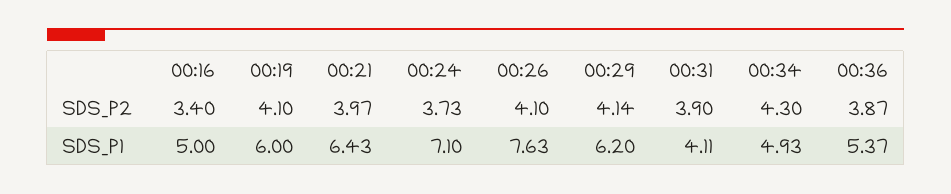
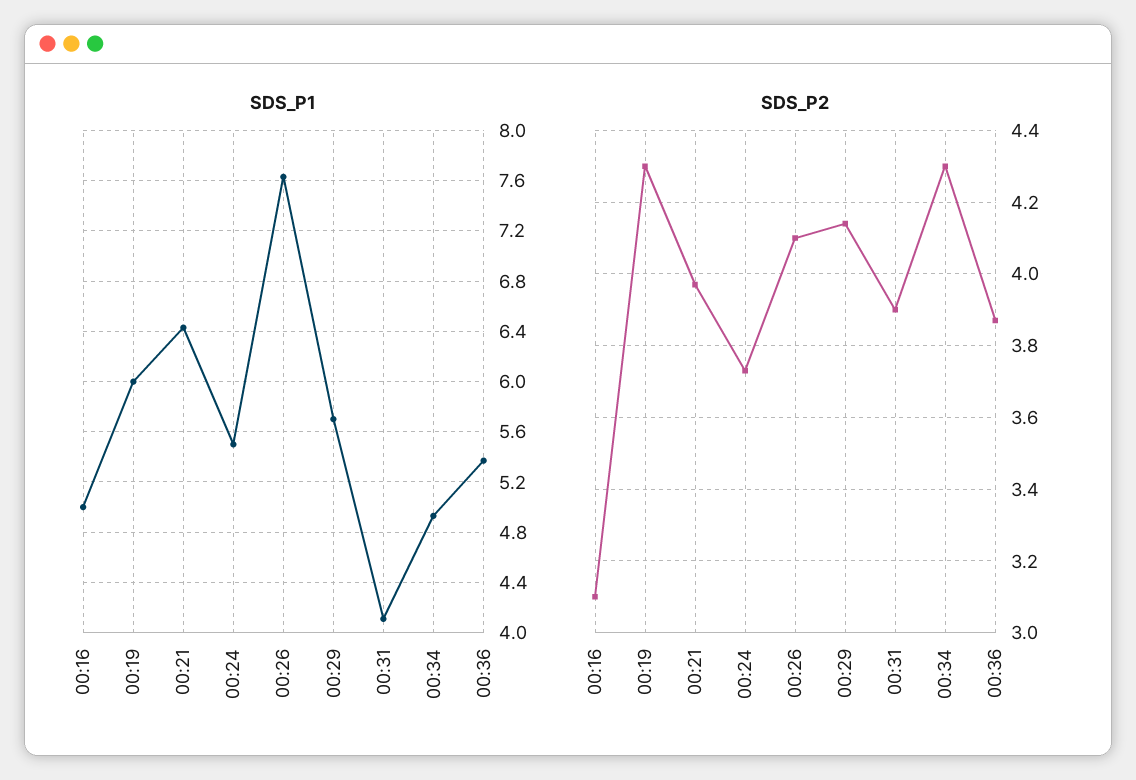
SDS_P2, 00:16: 3.4 -> 3.1
SDS_P2, 00:19: 4.1 -> 4.3
SDS_P1, 00:24: 7.1 -> 5.5
SDS_P1, 00:29: 6.2 -> 5.7

